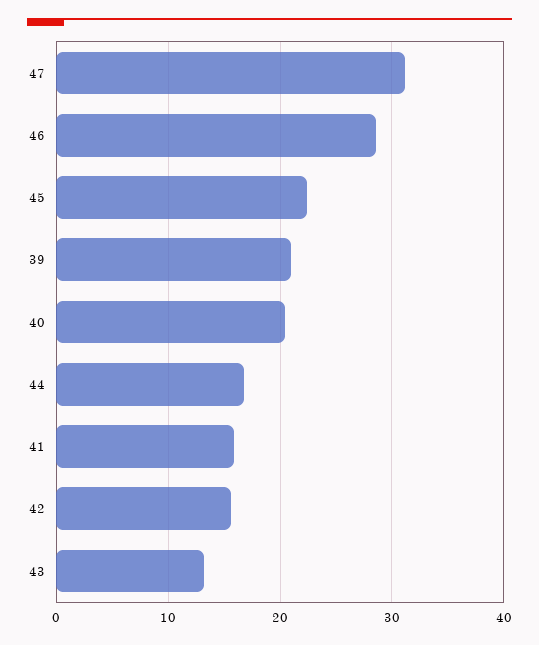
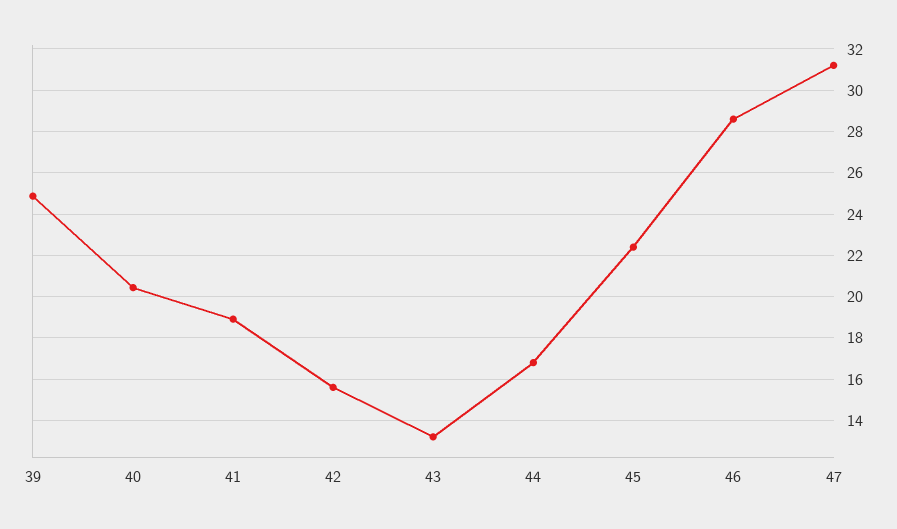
39: 21 -> 25
41: 16 -> 19

